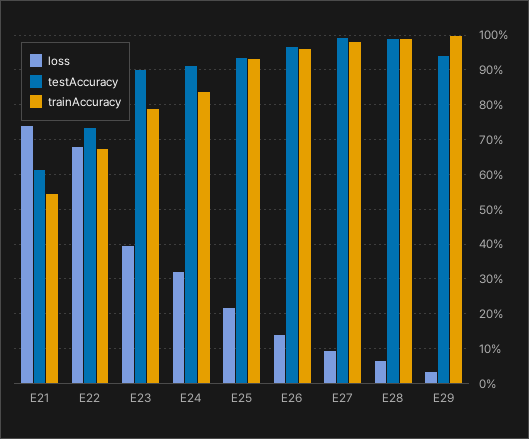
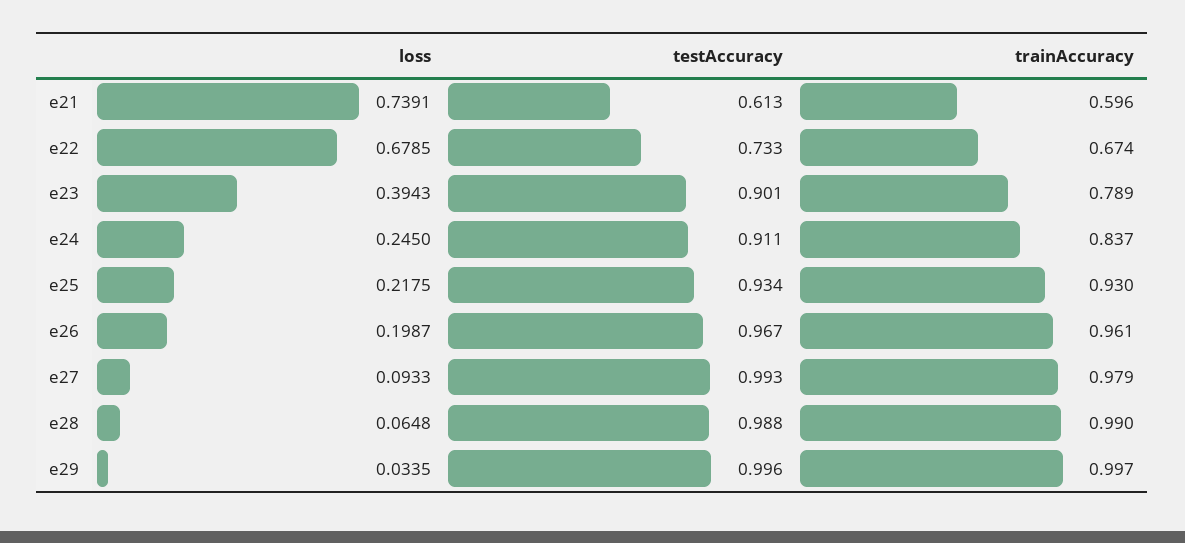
trainAccuracy, E21: 0.54 -> 0.596
loss, E24: 0.32 -> 0.245
loss, E26: 0.14 -> 0.1987
testAccuracy, E29: 0.94 -> 0.996

